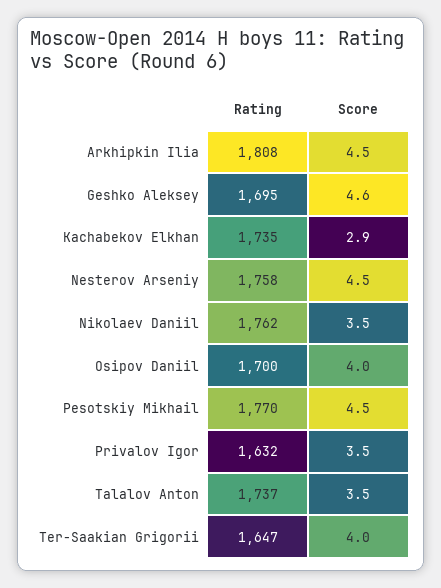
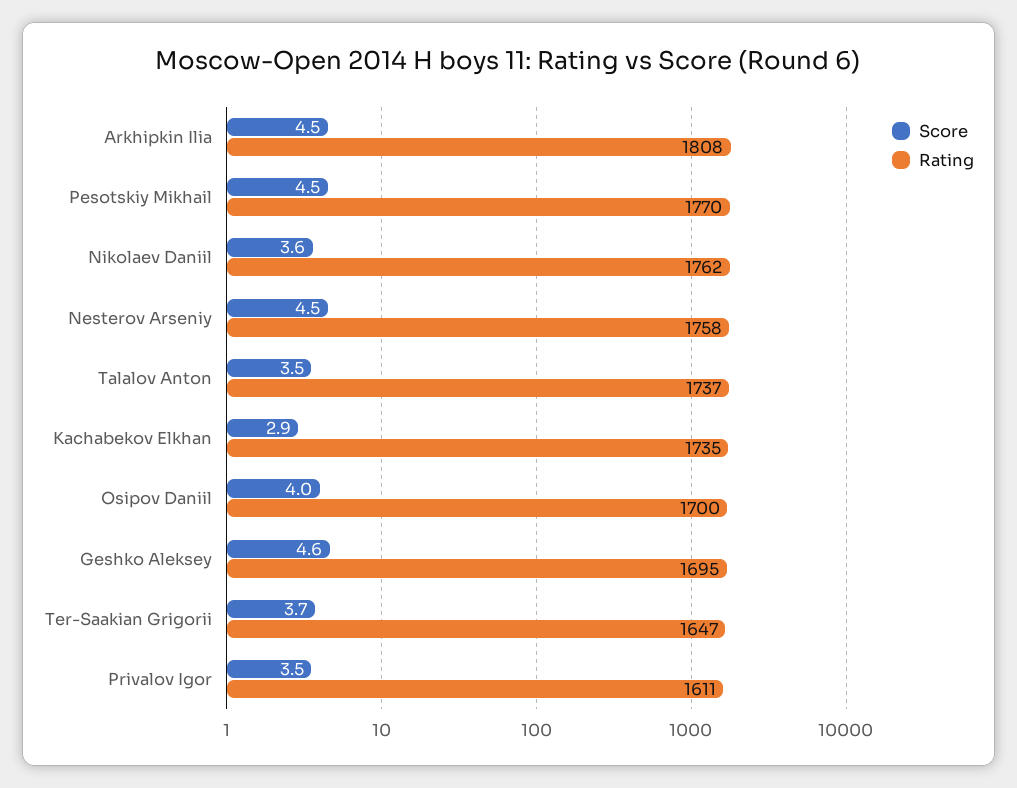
Score, Nikolaev Daniil: 3.5 -> 3.6
Rating, Privalov Igor: 1632 -> 1611
Score, Ter-Saakian Grigorii: 4 -> 3.7

